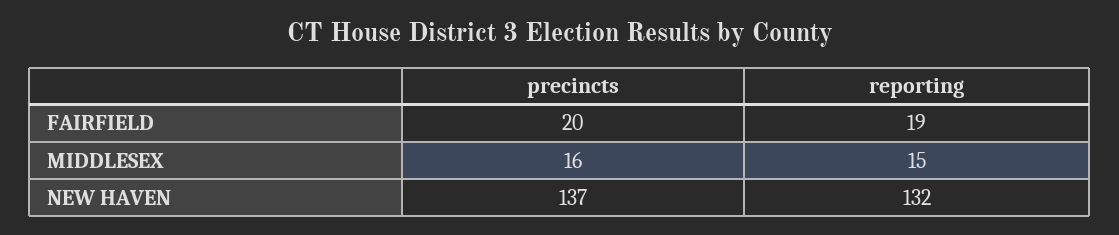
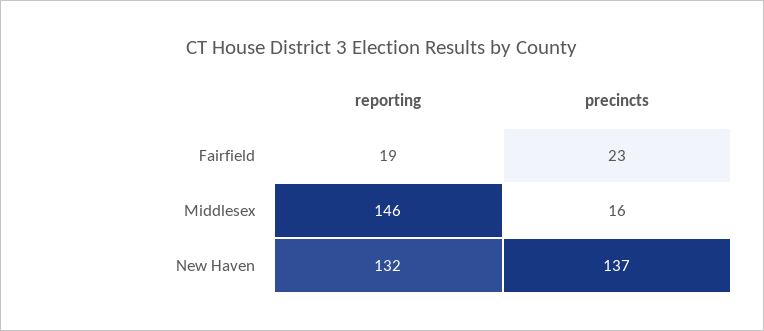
precincts, FAIRFIELD: 20 -> 23
reporting, MIDDLESEX: 15 -> 146

